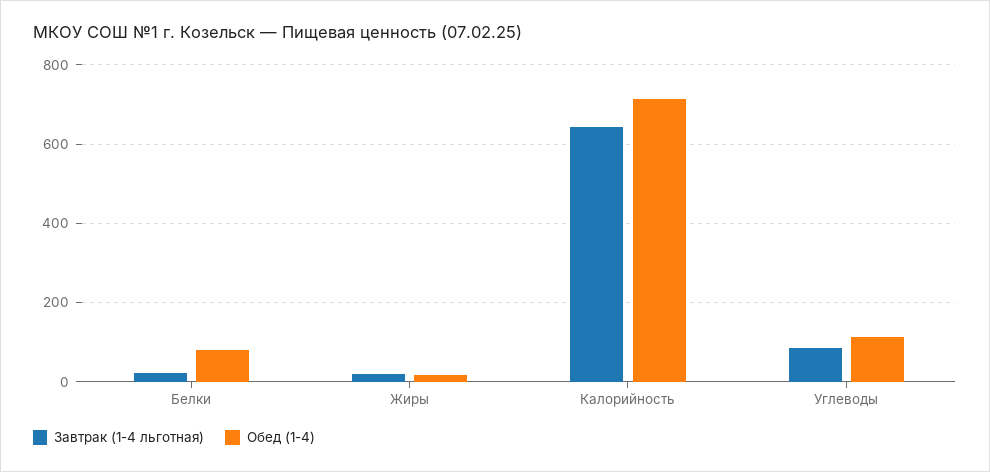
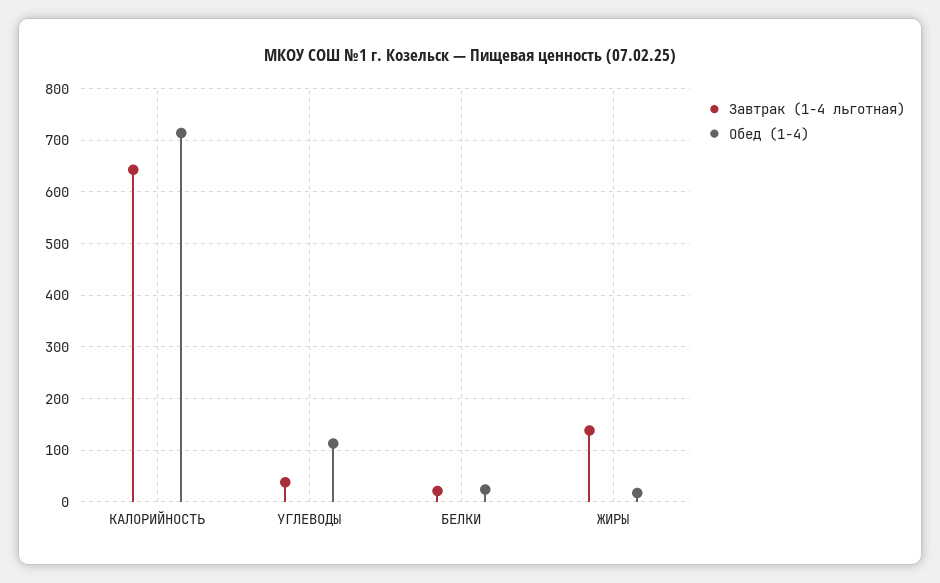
Обед (1-4), Белки: 80 -> 20
Завтрак (1-4 льготная), Жиры: 20 -> 140
Завтрак (1-4 льготная), Углеводы: 80 -> 40

